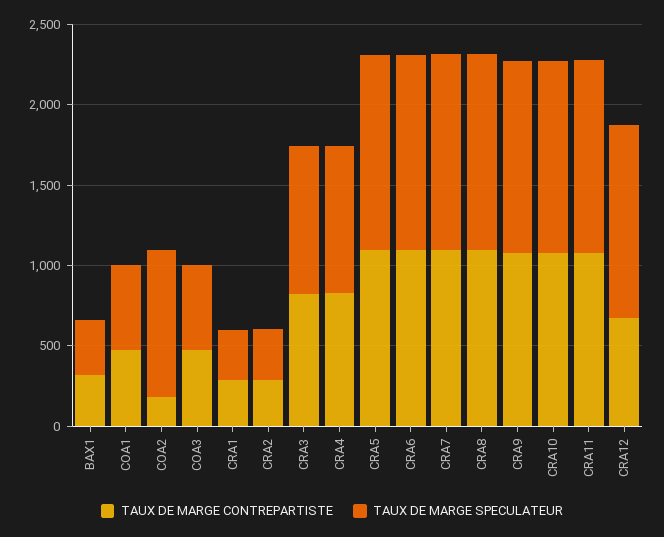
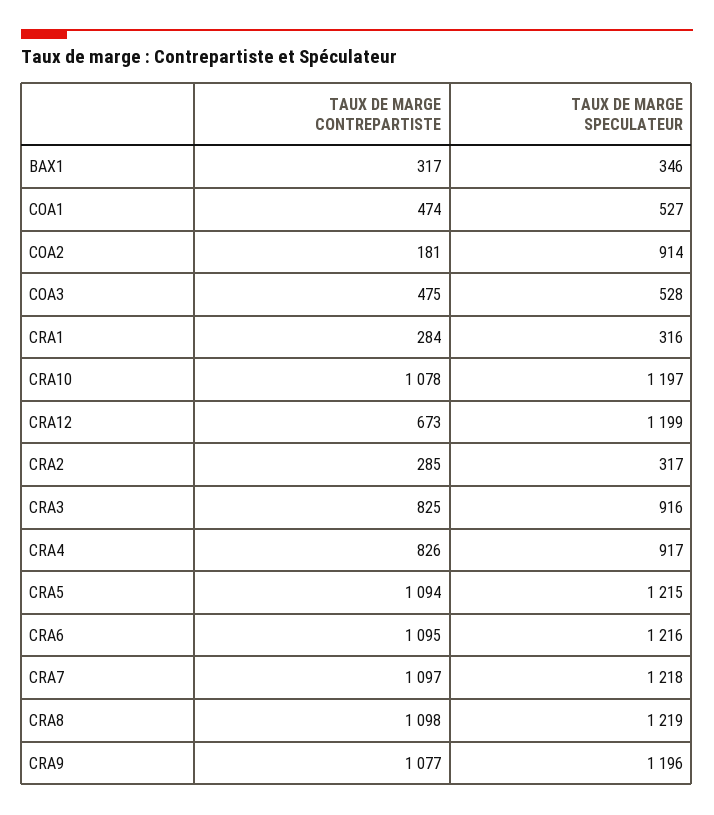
TAUX DE MARGE CONTREPARTISTE, CRA11: 1100 -> none
TAUX DE MARGE SPECULATEUR, CRA11: 1200 -> none

